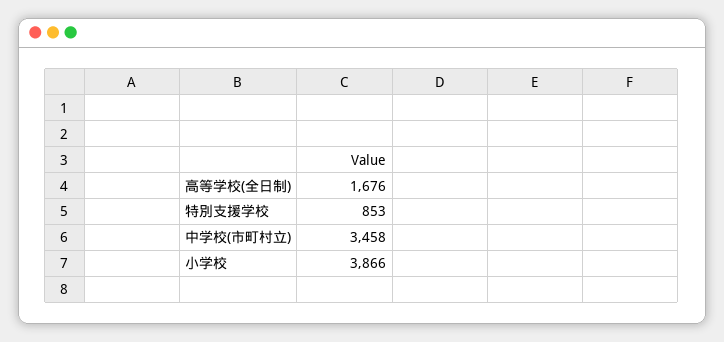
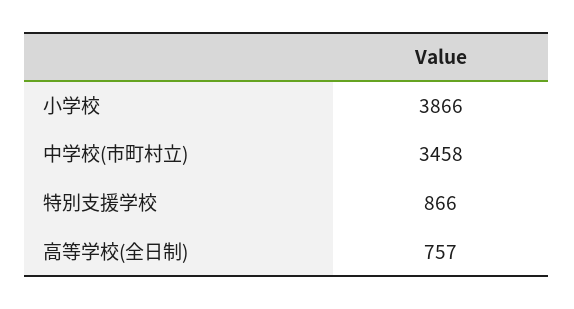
高等学校(全日制): 1676 -> 757
特別支援学校: 853 -> 866

